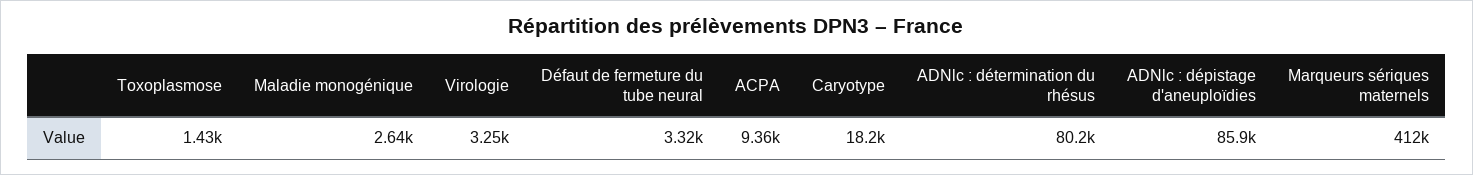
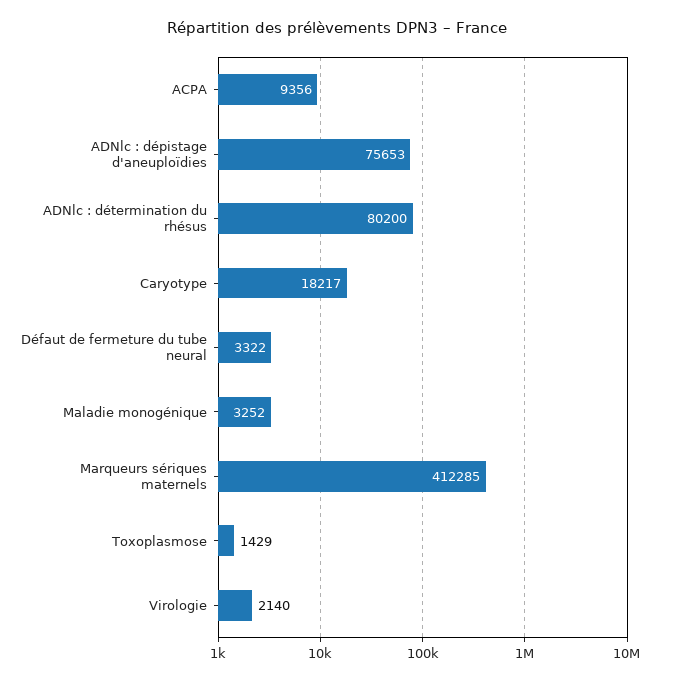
Maladie monogénique: 2640 -> 3252
Virologie: 3250 -> 2140
ADNlc : dépistage d'aneuploïdies: 85900 -> 75653

